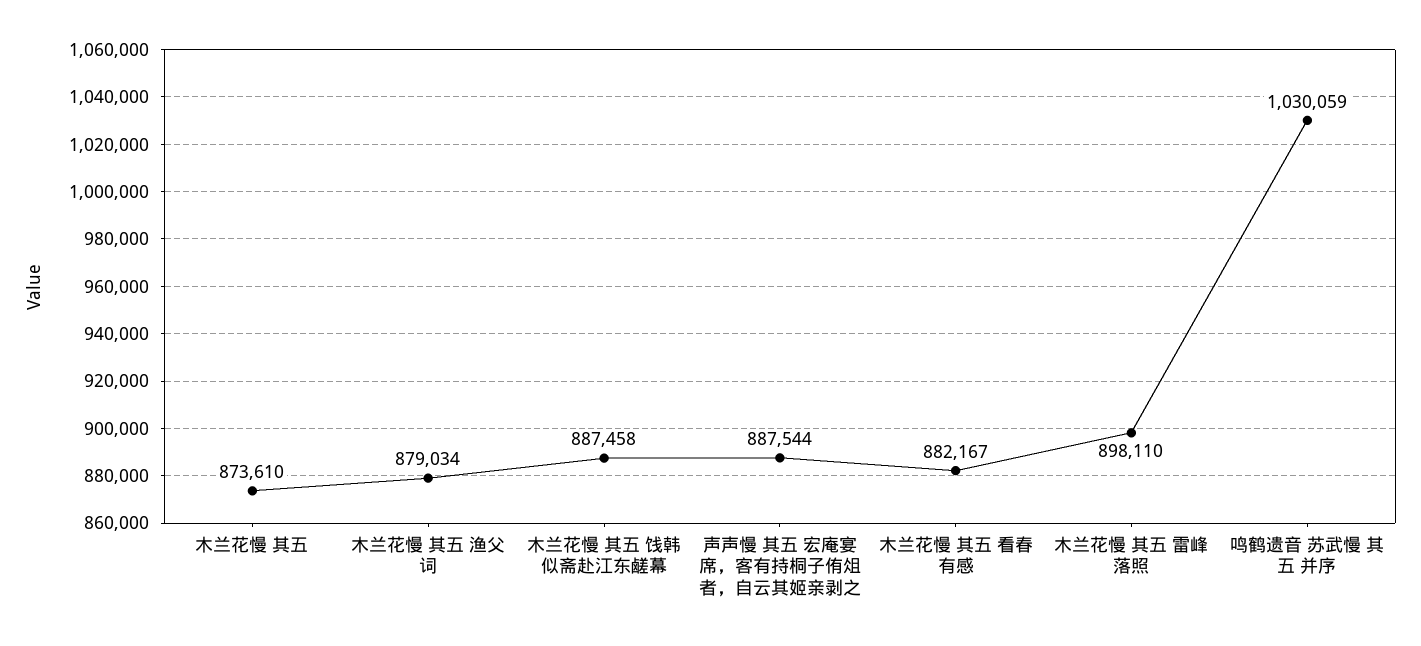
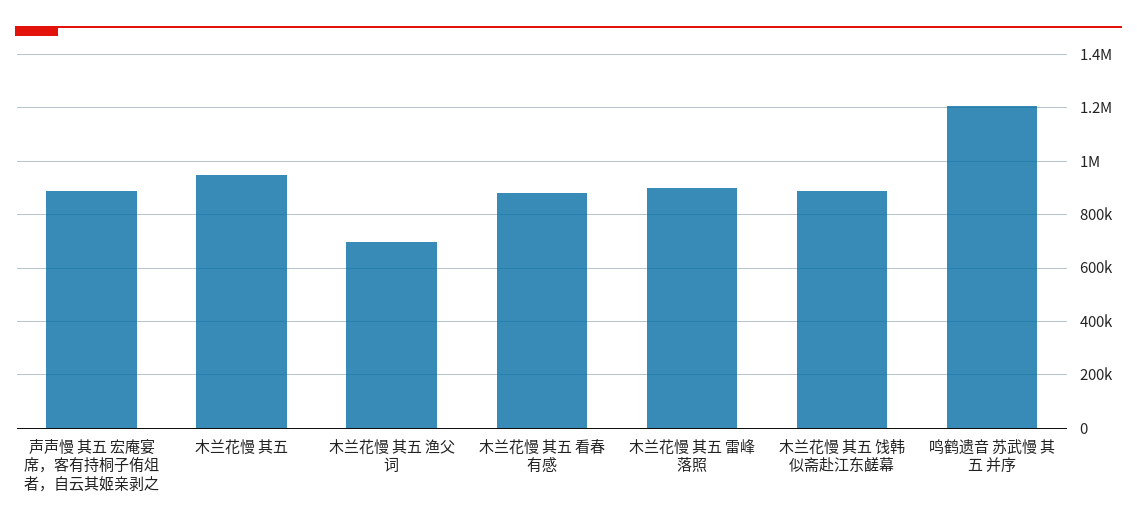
木兰花慢 其五: 873610 -> 950000
木兰花慢 其五 渔父词: 879034 -> 700000
鸣鹤遗音 苏武慢 其五 并序: 1030059 -> 1200000

